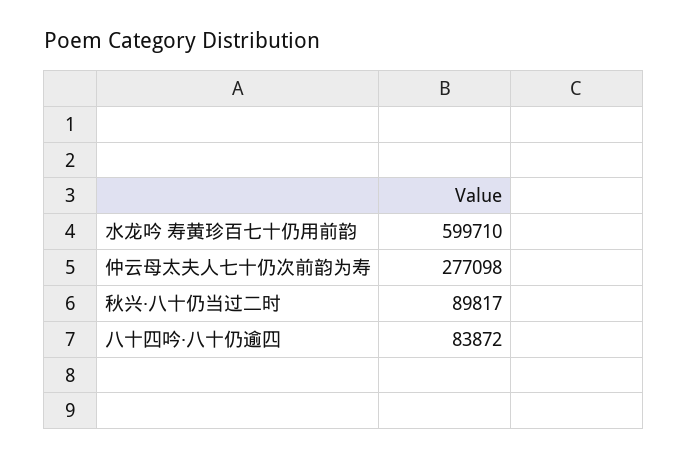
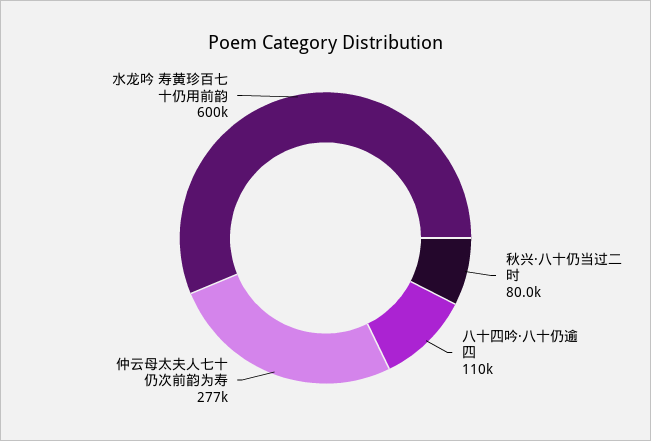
秋兴·八十仍当过二时: 89817 -> 80000
八十四吟·八十仍逾四: 83872 -> 110000

